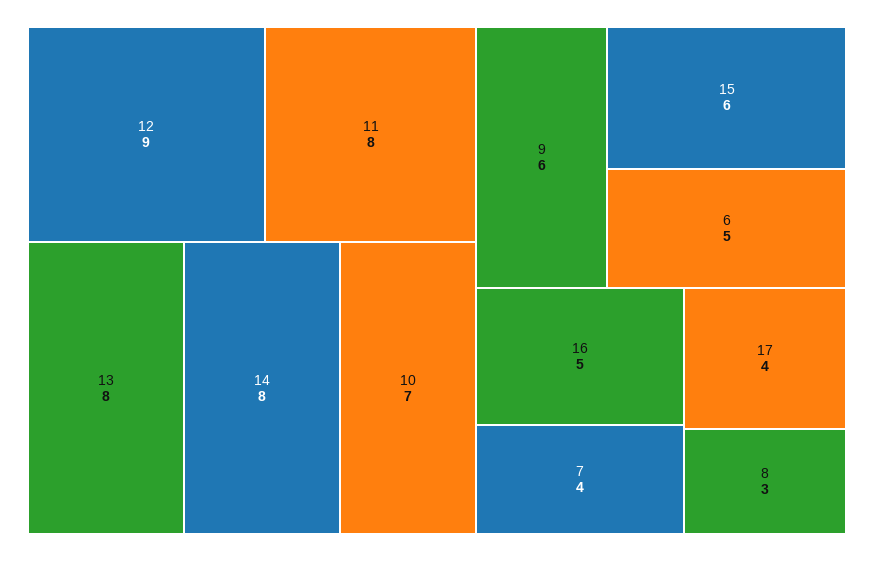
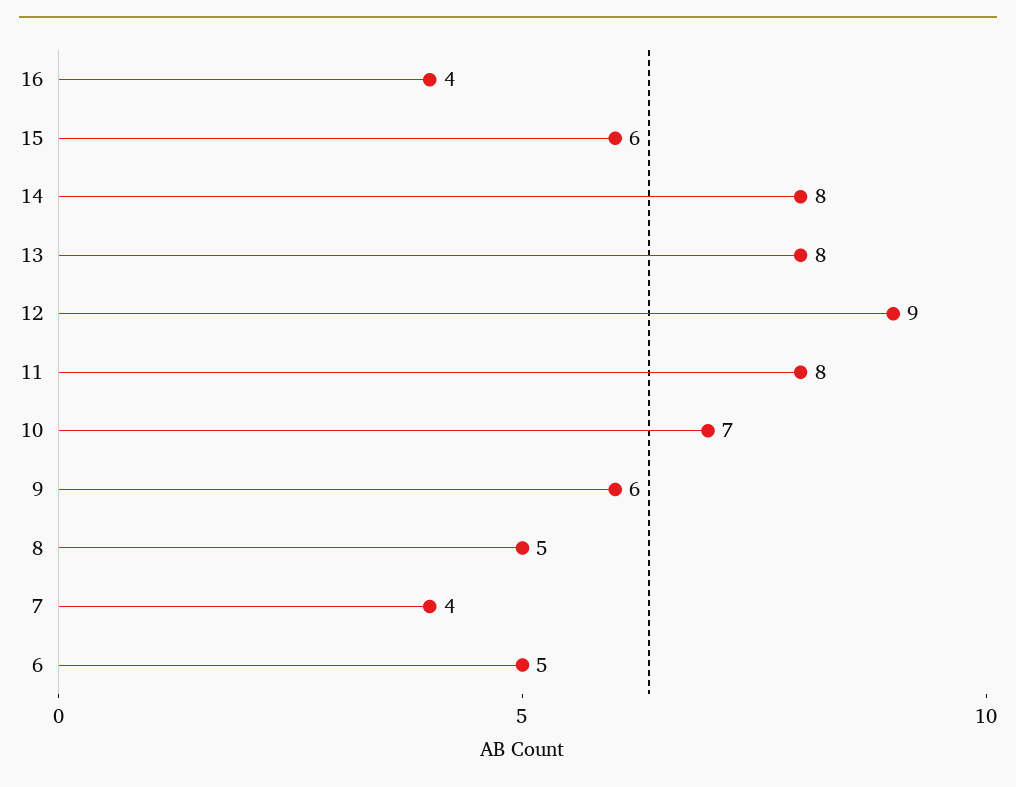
16: 5 -> 4
17: 4 -> none
8: 3 -> 5

